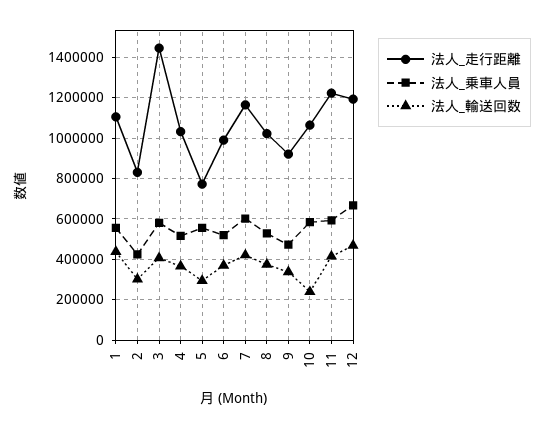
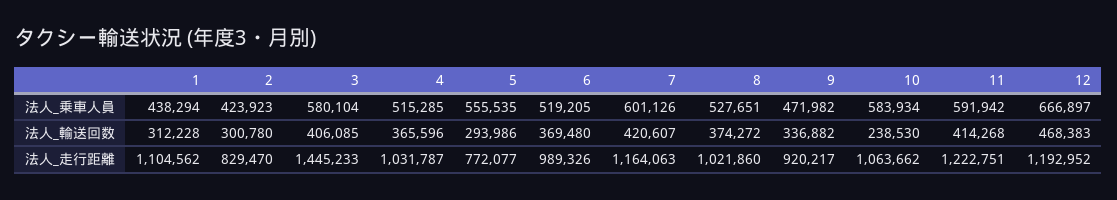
法人_乗車人員, 1: 550000 -> 438294
法人_輸送回数, 1: 450000 -> 312228

